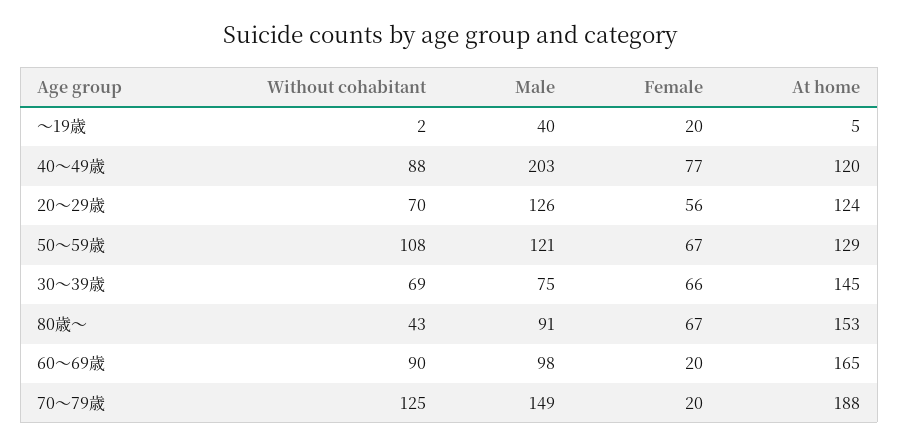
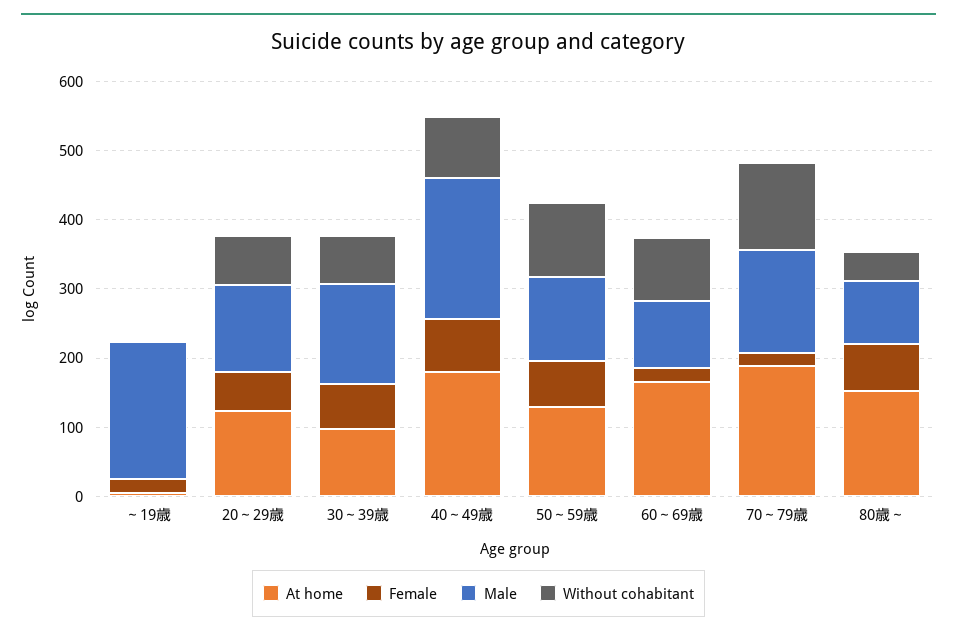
Male, ～19歳: 40 -> 200
At home, 40～49歳: 120 -> 180
Male, 30～39歳: 75 -> 140
At home, 30～39歳: 145 -> 100

